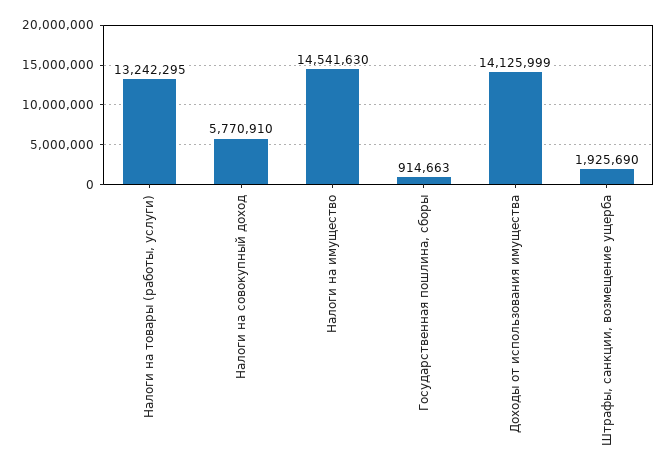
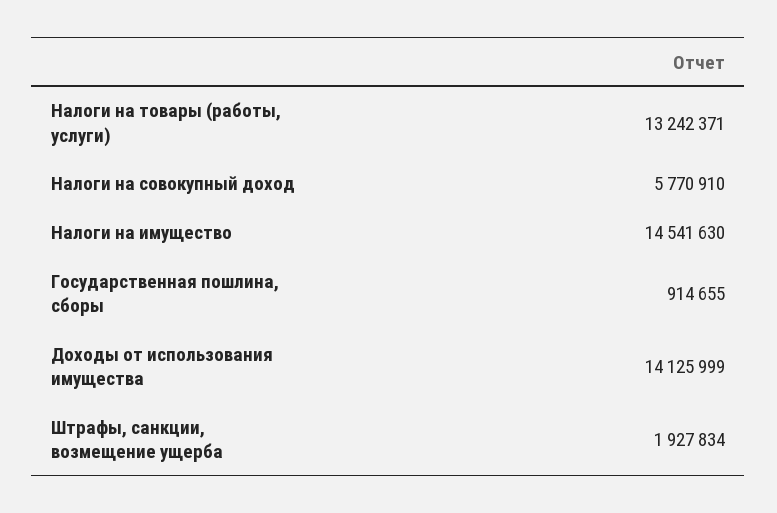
Налоги на товары (работы, услуги): 13242295 -> 13242371
Государственная пошлина, сборы: 914663 -> 914655
Штрафы, санкции, возмещение ущерба: 1925690 -> 1927834

